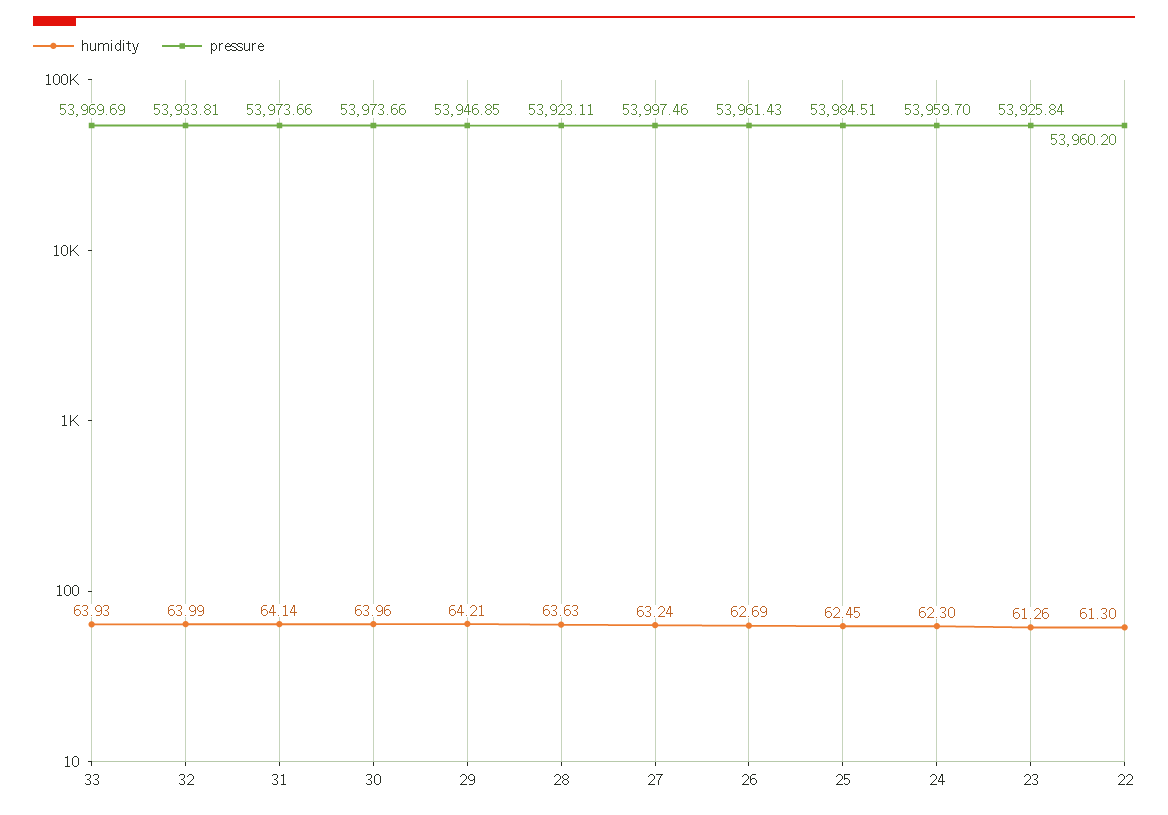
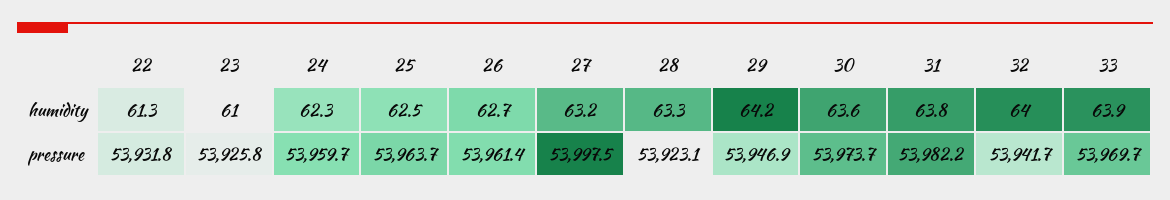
pressure, 32: 53933.81 -> 53941.7
humidity, 31: 64.14 -> 63.8
pressure, 31: 53973.66 -> 53982.2
humidity, 30: 63.96 -> 63.6
humidity, 28: 63.63 -> 63.3
pressure, 25: 53984.51 -> 53963.7
humidity, 23: 61.26 -> 61
pressure, 22: 53960.2 -> 53931.8

